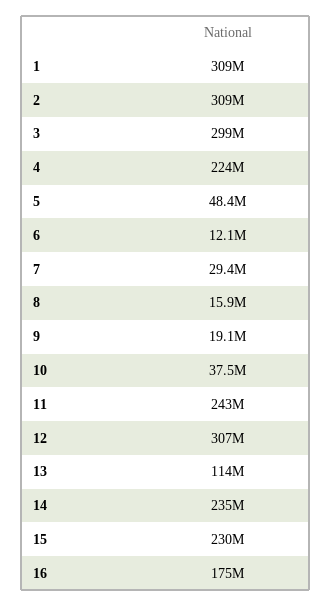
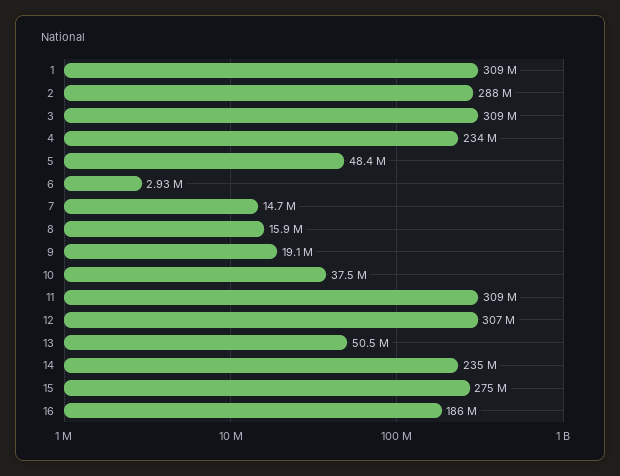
2: 309000000 -> 288000000
3: 299000000 -> 309000000
4: 224000000 -> 234000000
6: 12100000 -> 2930000
7: 29400000 -> 14700000
11: 243000000 -> 309000000
13: 114000000 -> 50500000
15: 230000000 -> 275000000
16: 175000000 -> 186000000

